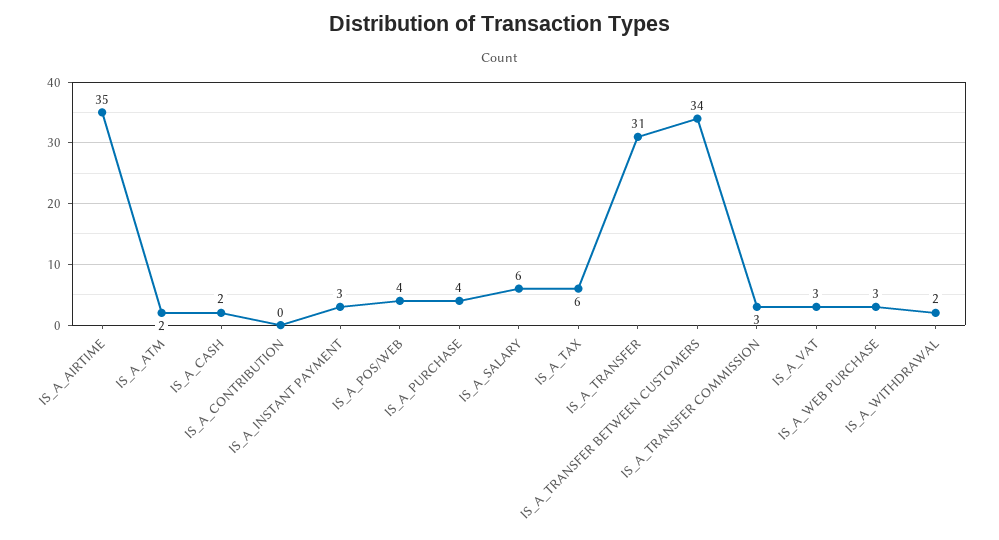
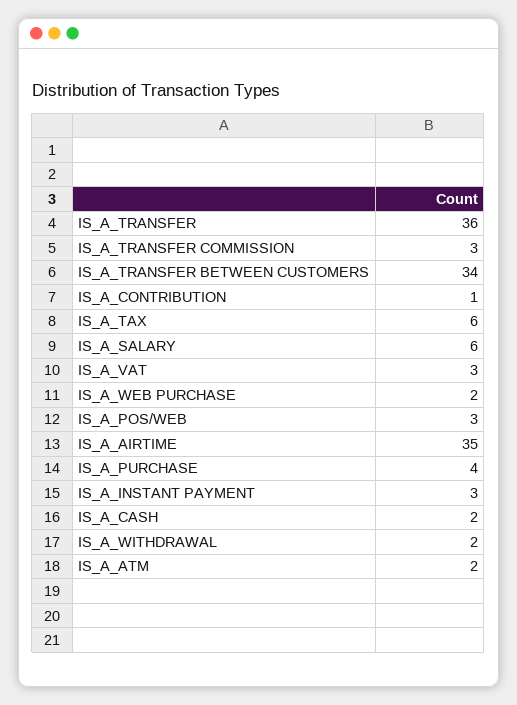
IS_A_CONTRIBUTION: 0 -> 1
IS_A_POS/WEB: 4 -> 3
IS_A_TRANSFER: 31 -> 36
IS_A_WEB PURCHASE: 3 -> 2

